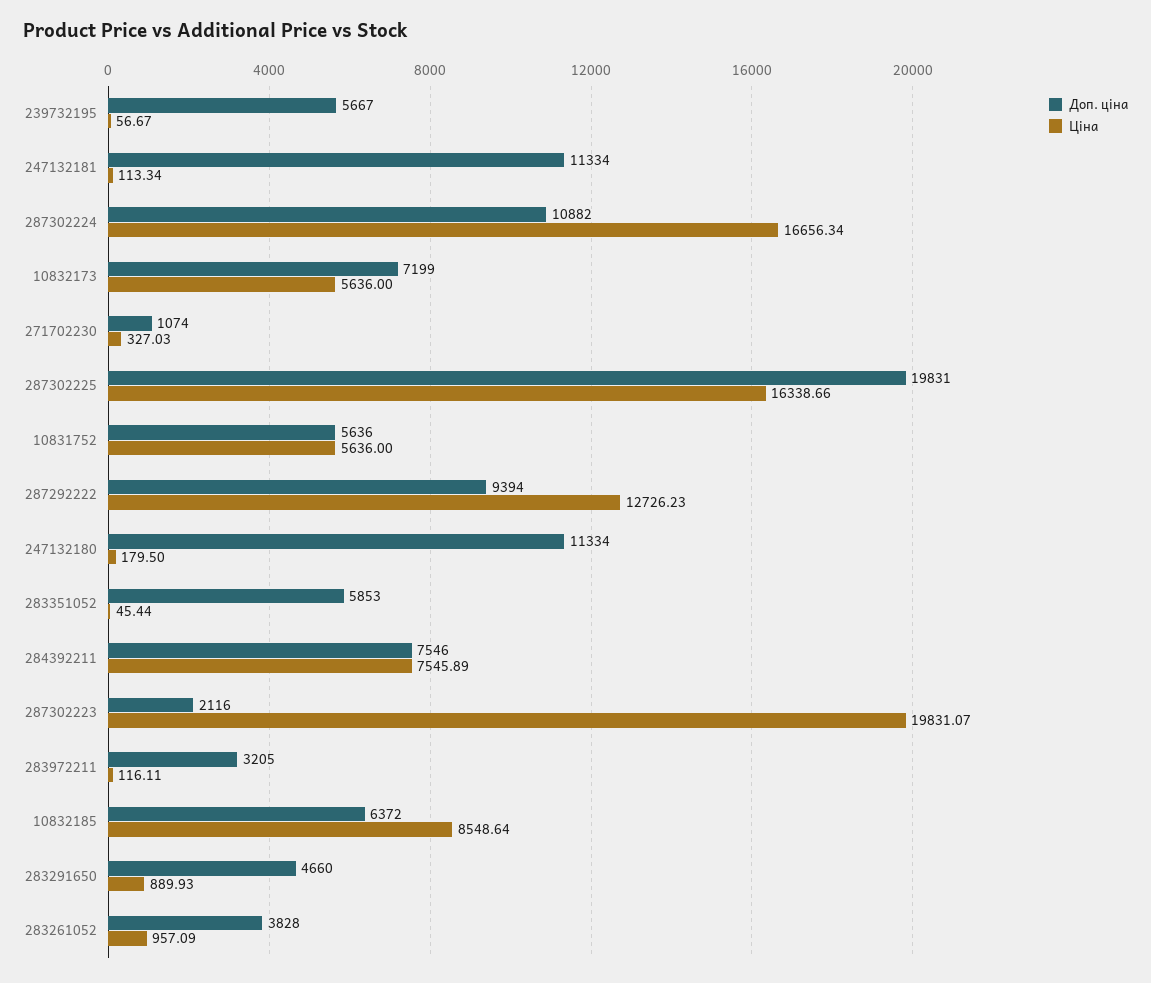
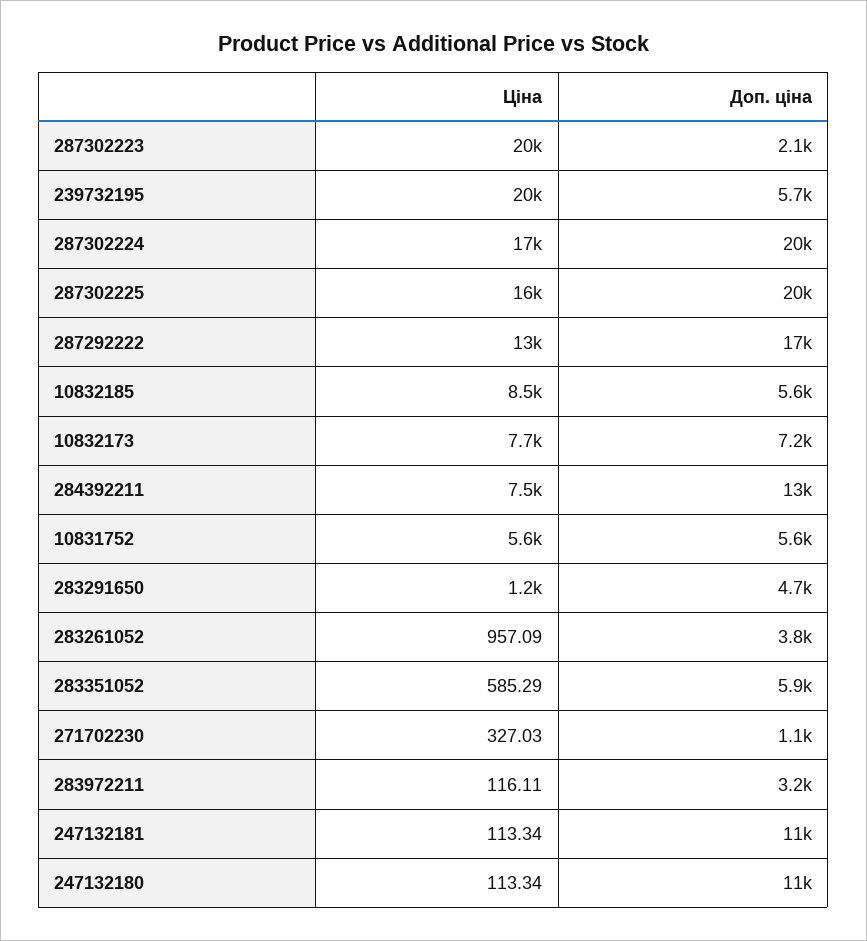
Ціна, 239732195: 56.67 -> 20000
Доп. ціна, 287302224: 10882 -> 20000
Ціна, 10832173: 5636 -> 7700
Доп. ціна, 287292222: 9394 -> 17000
Ціна, 247132180: 179.5 -> 113.34
Ціна, 283351052: 45.44 -> 585.29
Доп. ціна, 284392211: 7546 -> 13000
Доп. ціна, 10832185: 6372 -> 5600
Ціна, 283291650: 889.93 -> 1200

